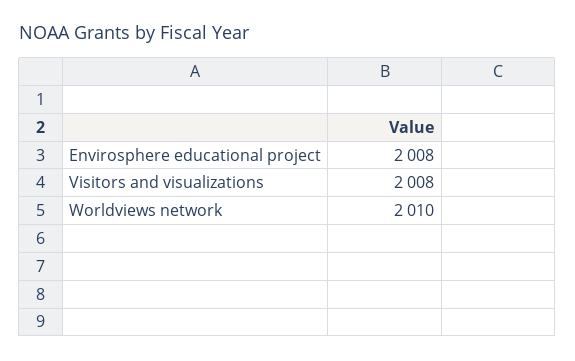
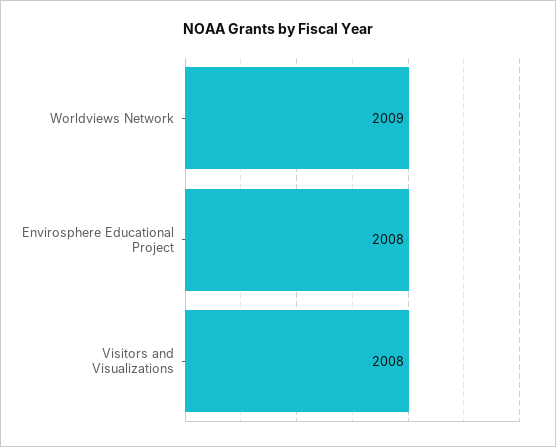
Worldviews network: 2010 -> 2009

